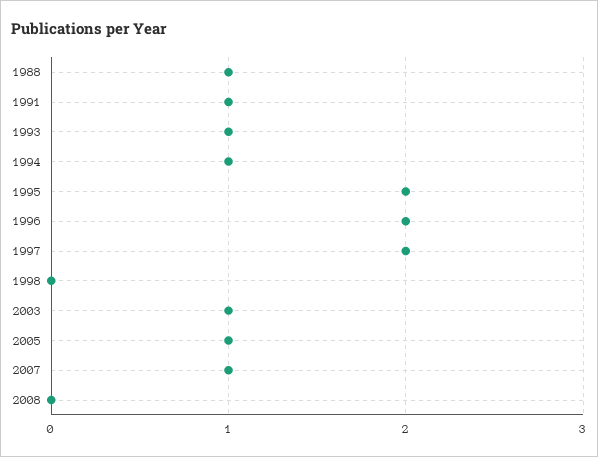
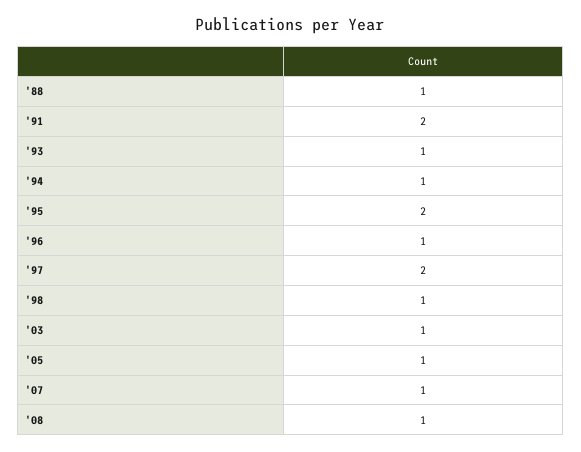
1991: 1 -> 2
1996: 2 -> 1
1998: 0 -> 1
2008: 0 -> 1

